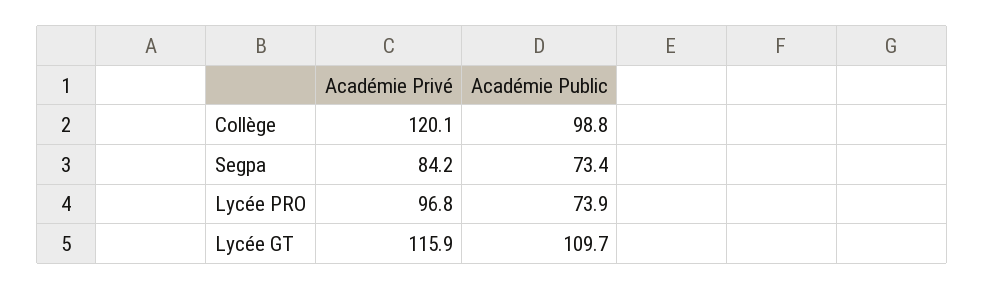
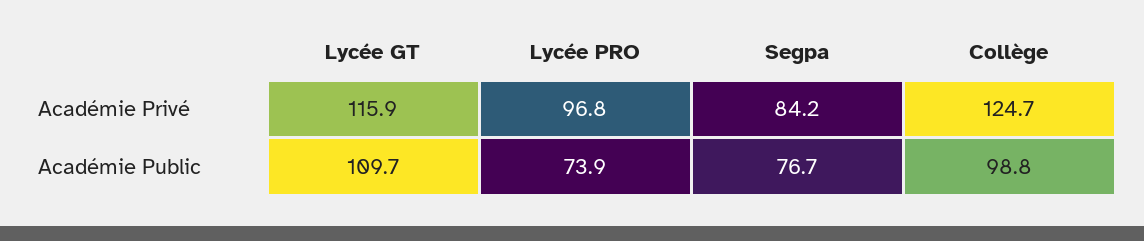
Académie Privé, Collège: 120.1 -> 124.7
Académie Public, Segpa: 73.4 -> 76.7

